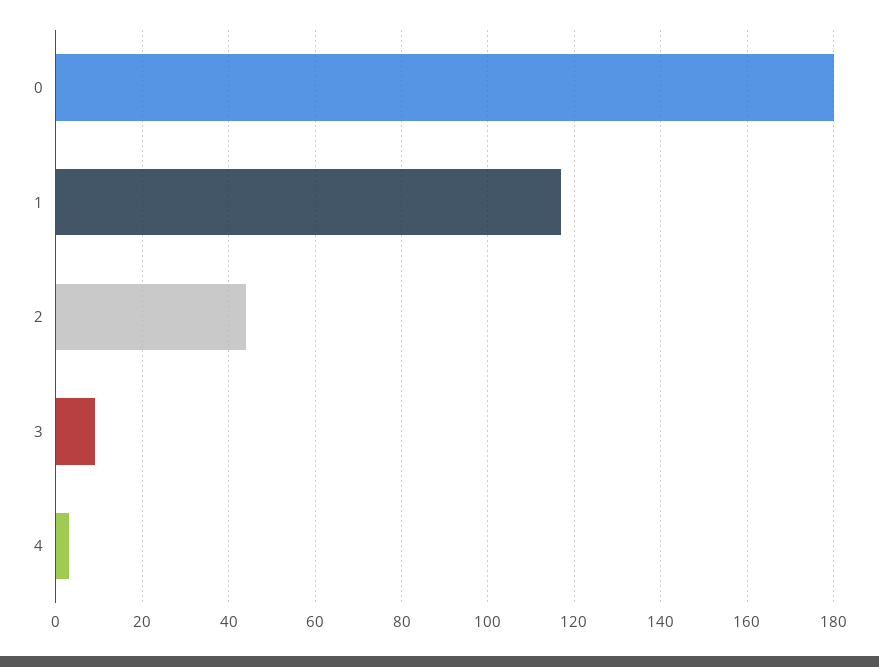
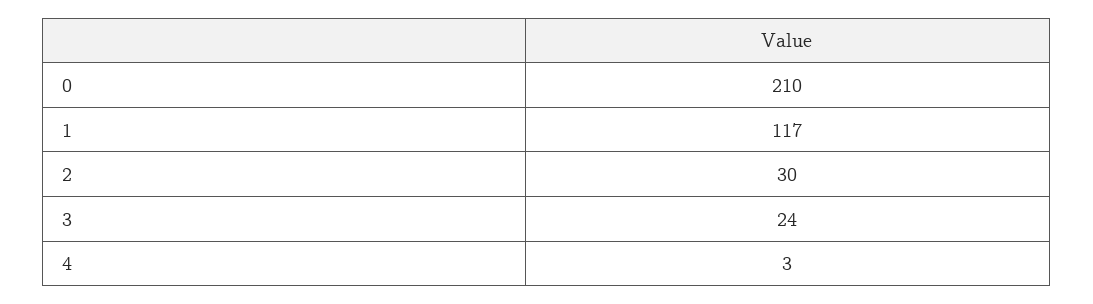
0: 180 -> 210
2: 45 -> 30
3: 10 -> 24

